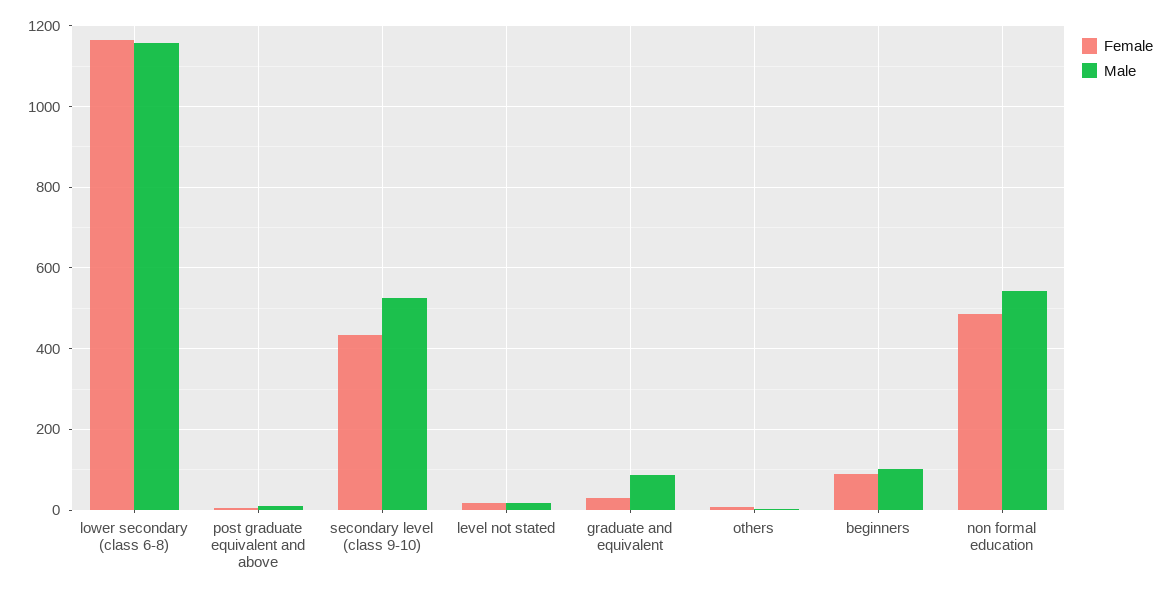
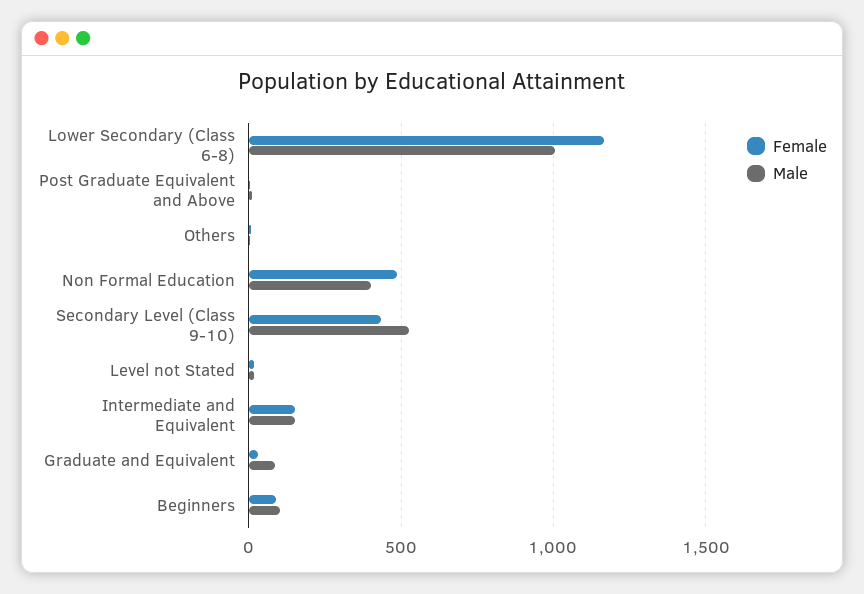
Male, lower secondary (class 6-8): 1160 -> 1000
Male, non formal education: 540 -> 400
Female, Intermediate and Equivalent: none -> 150
Male, Intermediate and Equivalent: none -> 150

